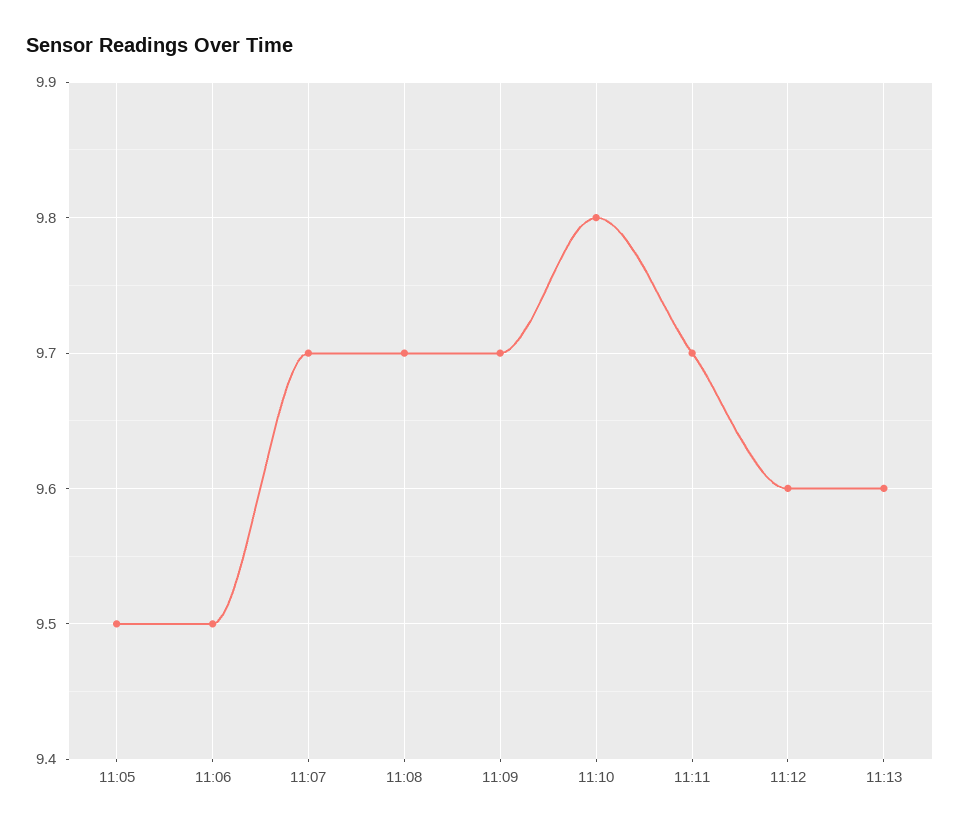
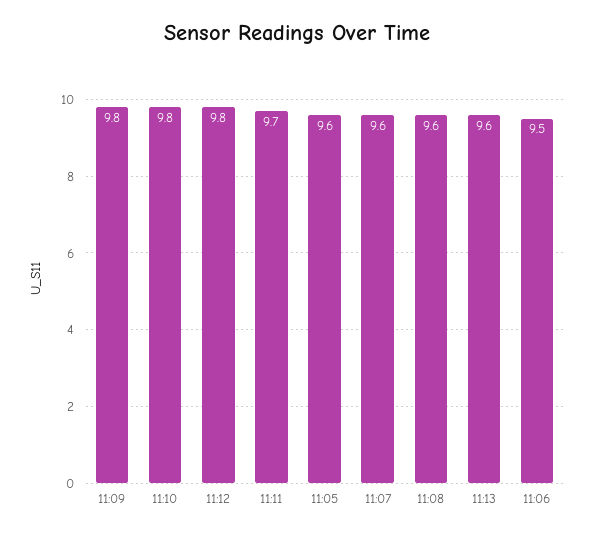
11:05: 9.5 -> 9.6
11:07: 9.7 -> 9.6
11:08: 9.7 -> 9.6
11:09: 9.7 -> 9.8
11:12: 9.6 -> 9.8

